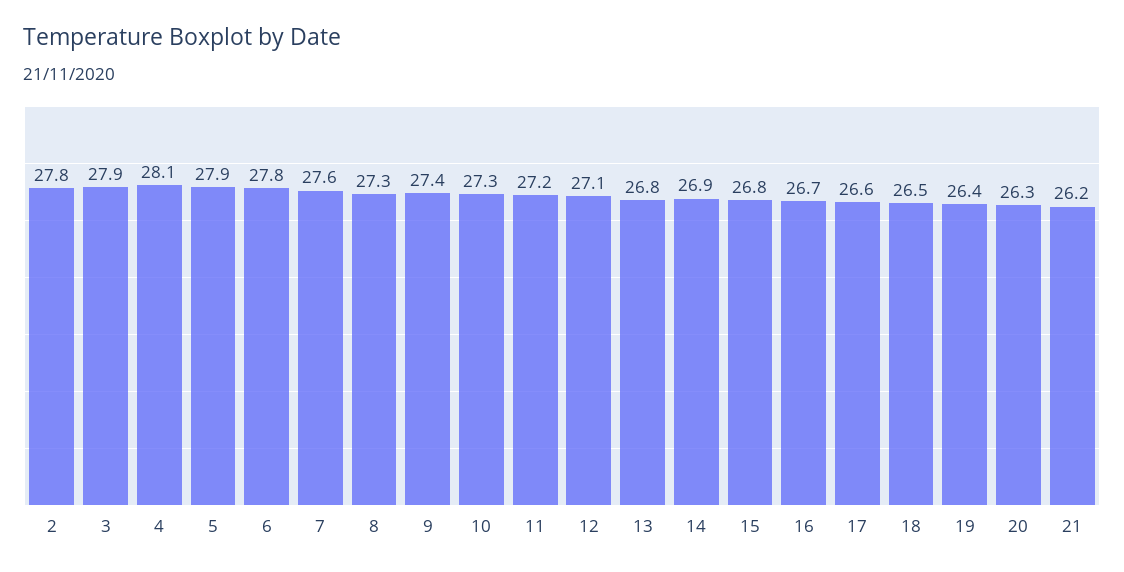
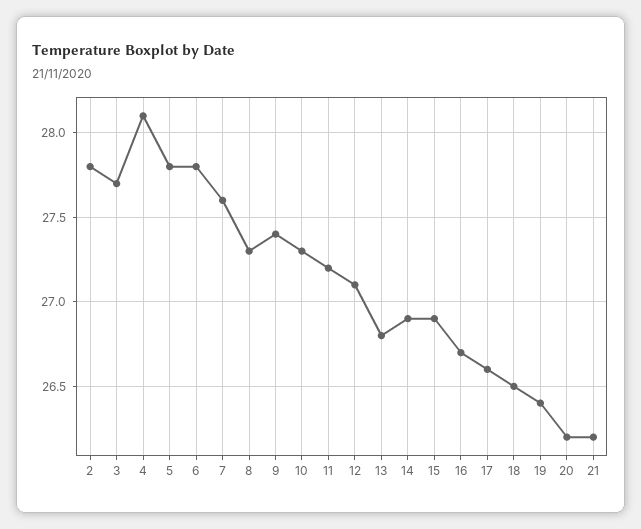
3: 27.9 -> 27.7
5: 27.9 -> 27.8
15: 26.8 -> 26.9
20: 26.3 -> 26.2

